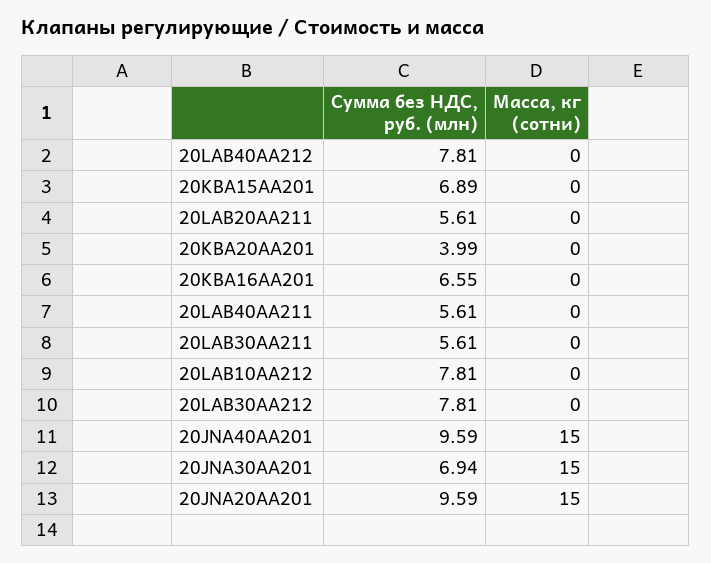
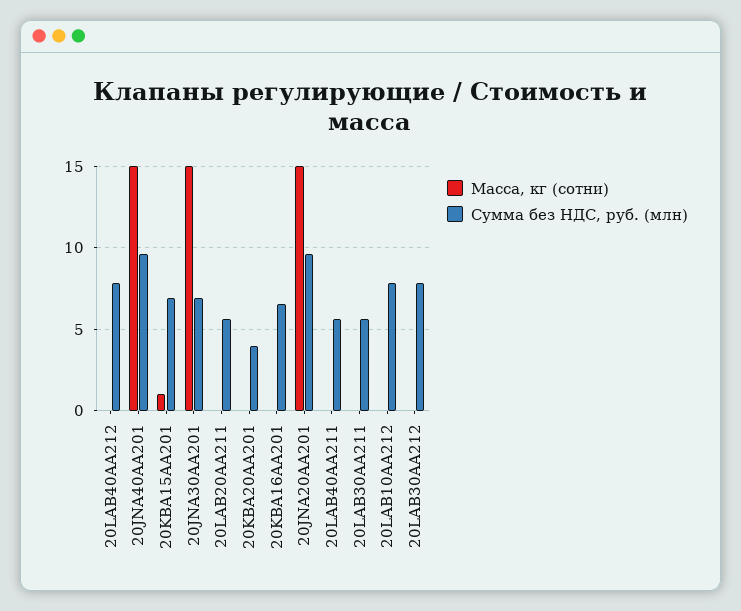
Масса, кг (сотни), 20KBA15AA201: 0 -> 1

